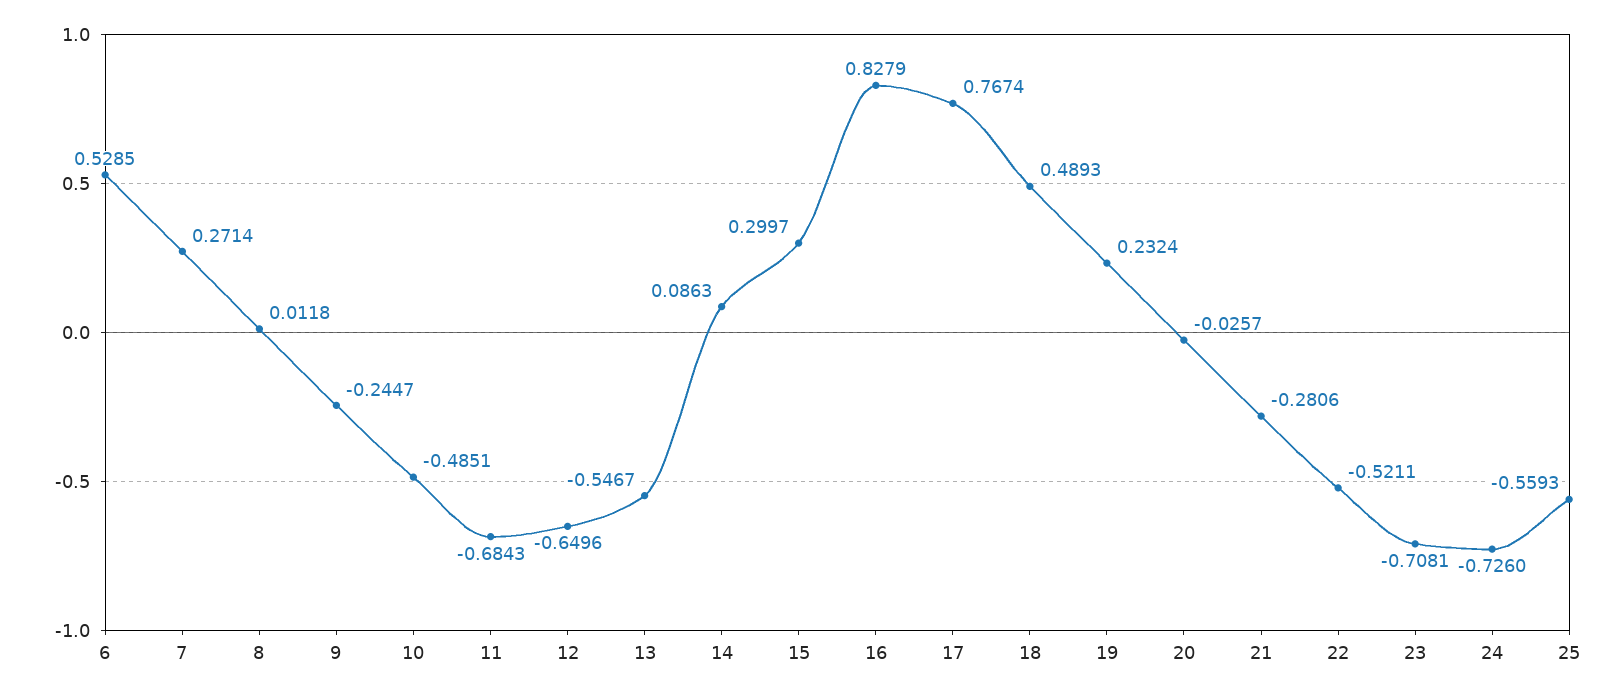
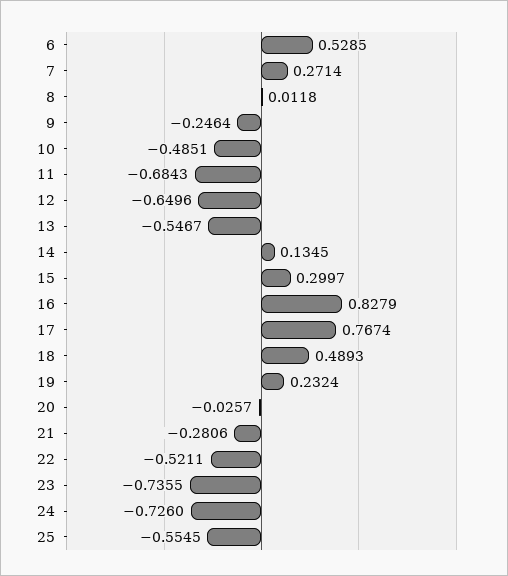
9: -0.2447 -> -0.2464
14: 0.0863 -> 0.1345
23: -0.7081 -> -0.7355
25: -0.5593 -> -0.5545

